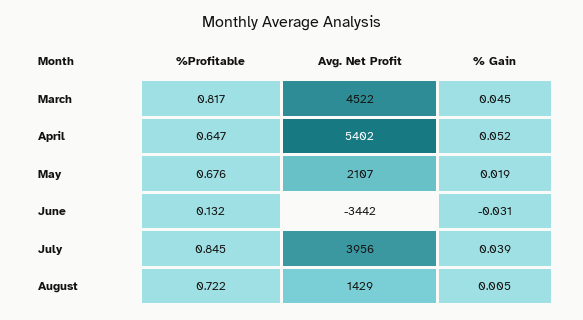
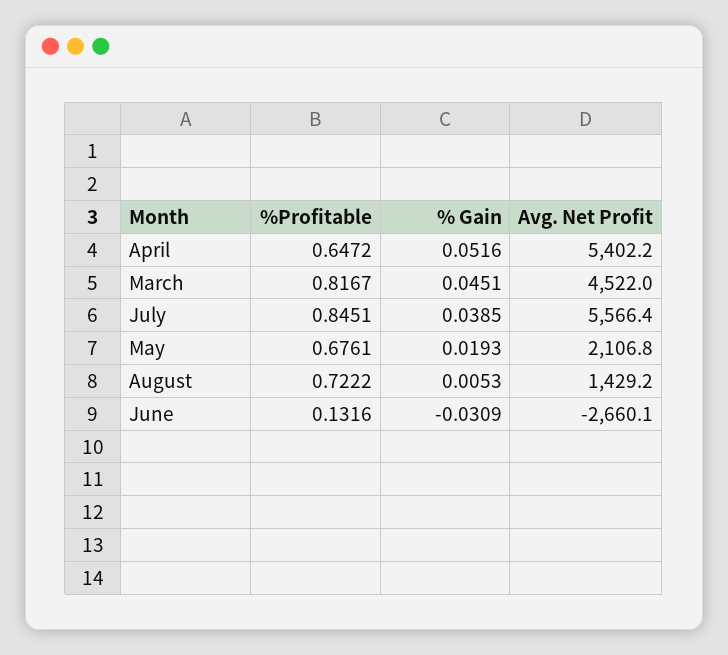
Avg. Net Profit, June: -3442 -> -2660.1
Avg. Net Profit, July: 3956 -> 5566.4

